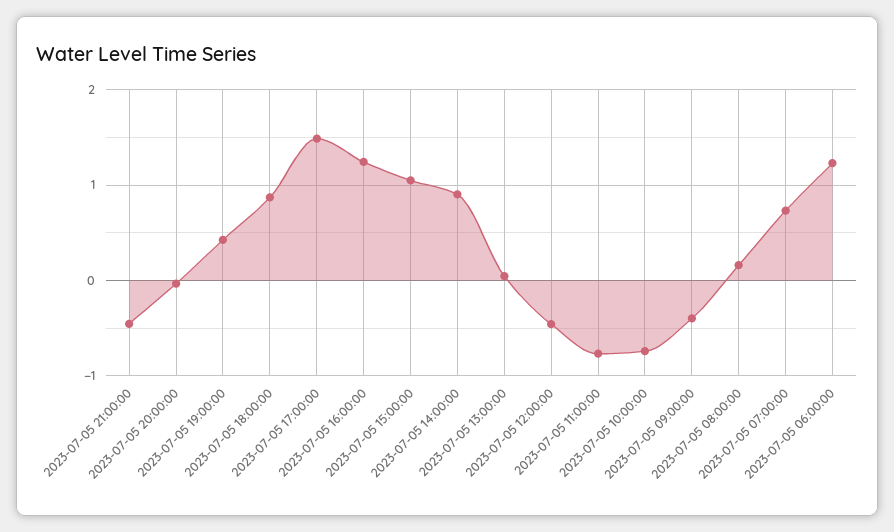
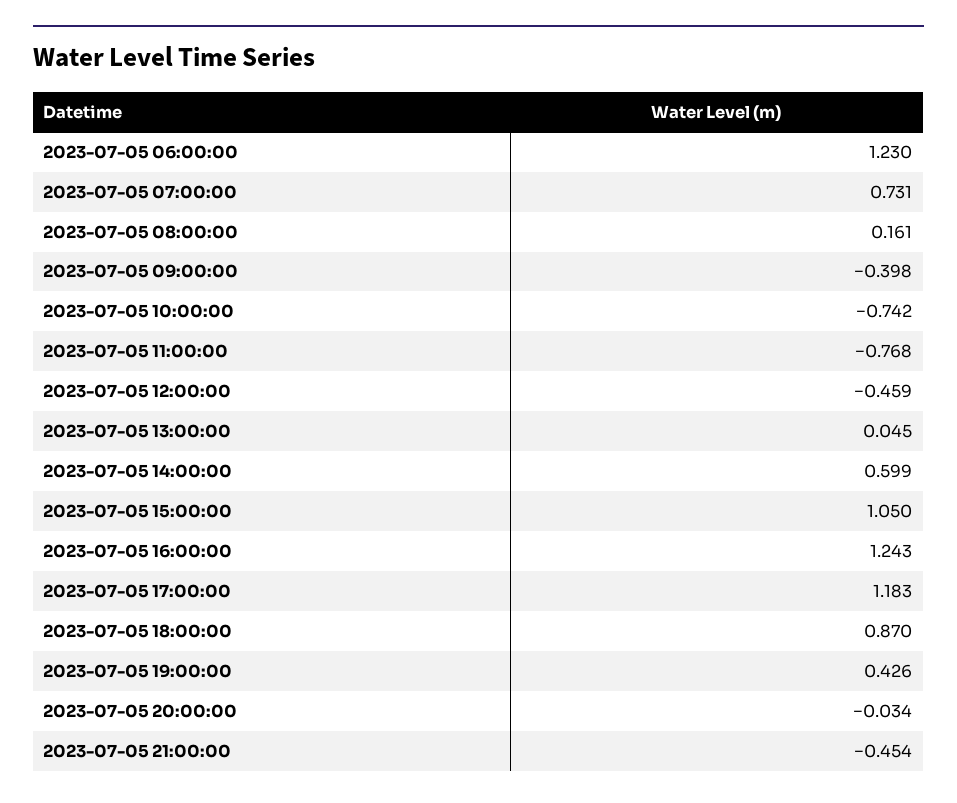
2023-07-05 17:00:00: 1.5 -> 1.183
2023-07-05 14:00:00: 0.9 -> 0.599

